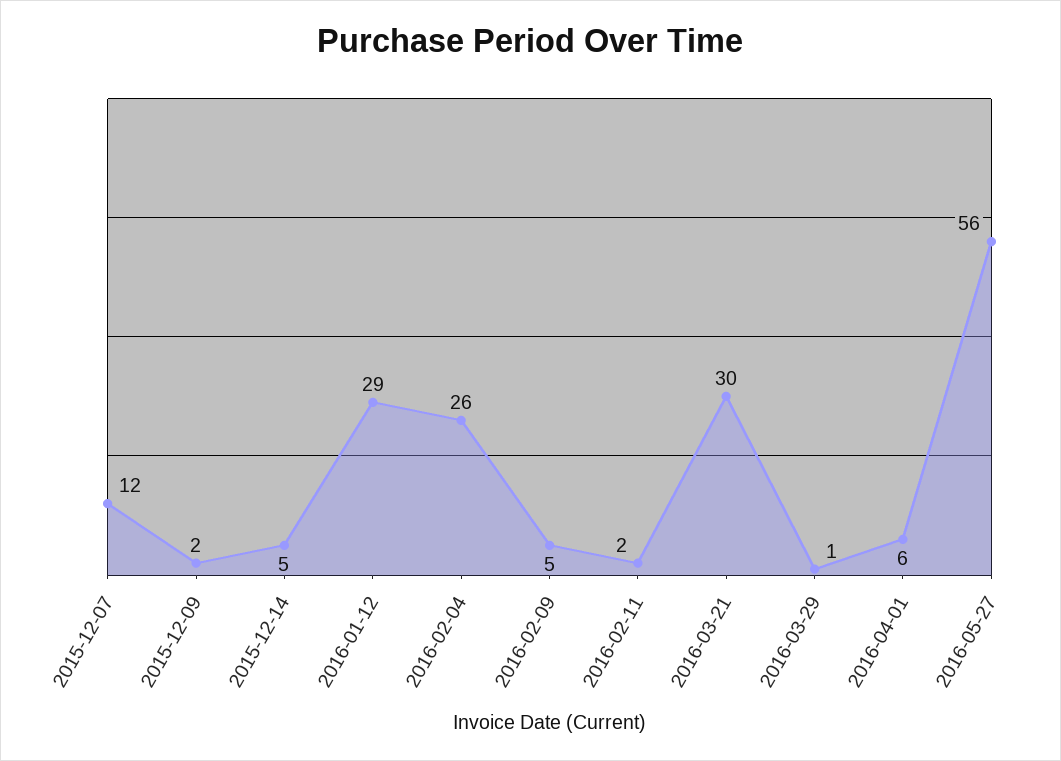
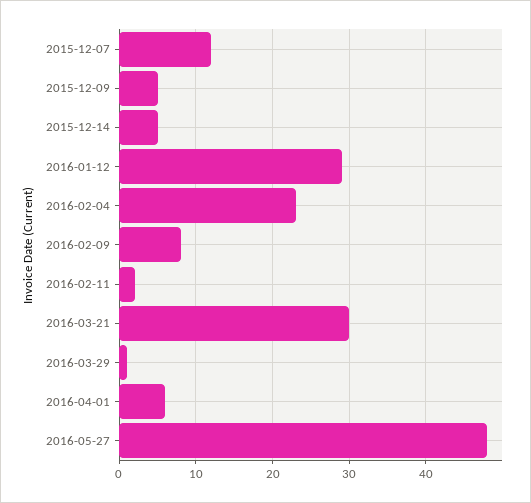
2015-12-09: 2 -> 5
2016-02-04: 26 -> 23
2016-02-09: 5 -> 8
2016-05-27: 56 -> 48

